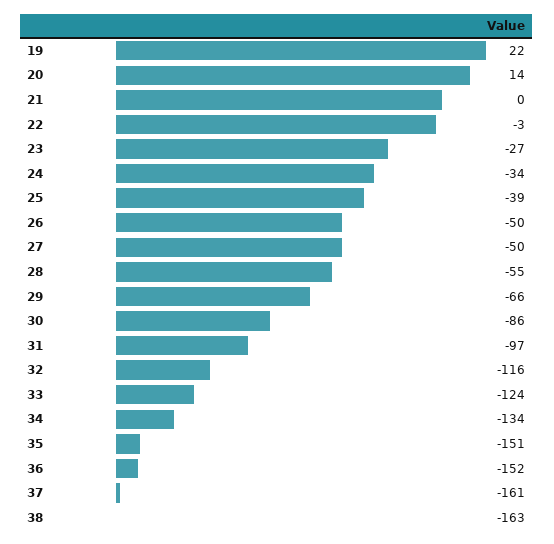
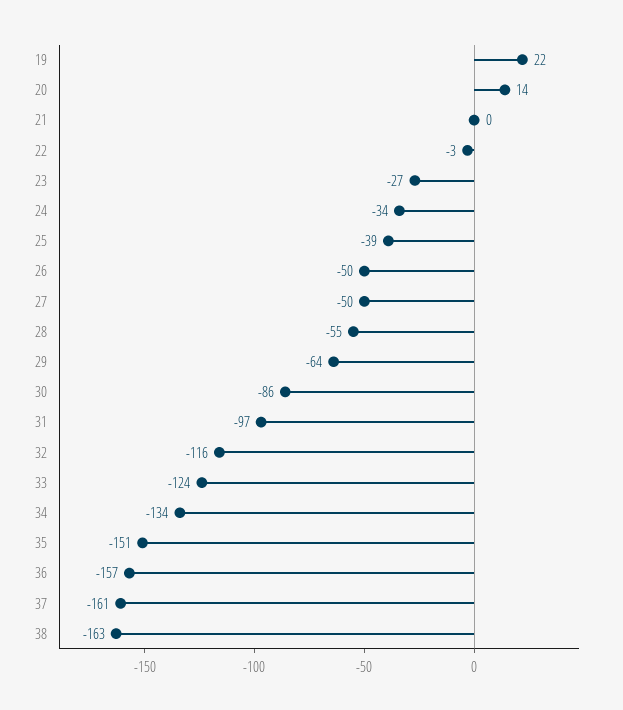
29: -66 -> -64
36: -152 -> -157

